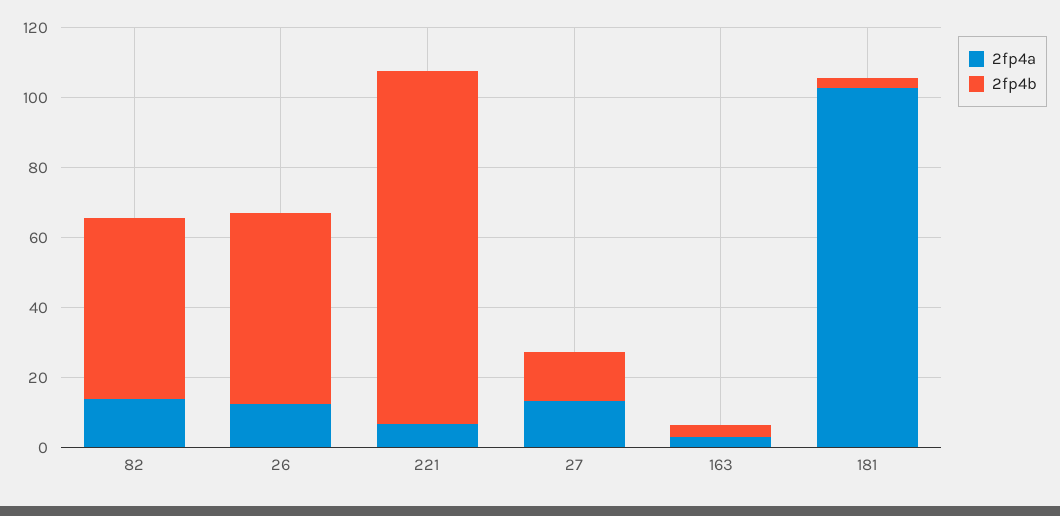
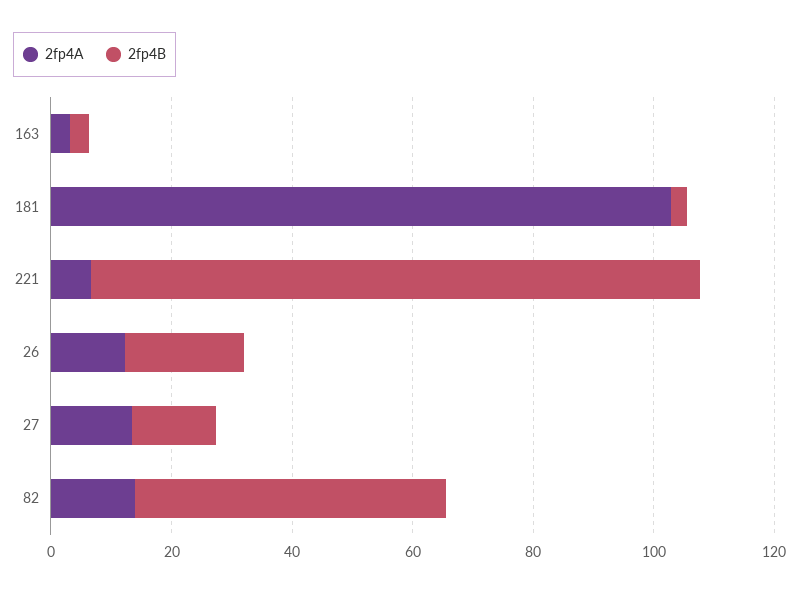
2fp4b, 26: 55 -> 20

